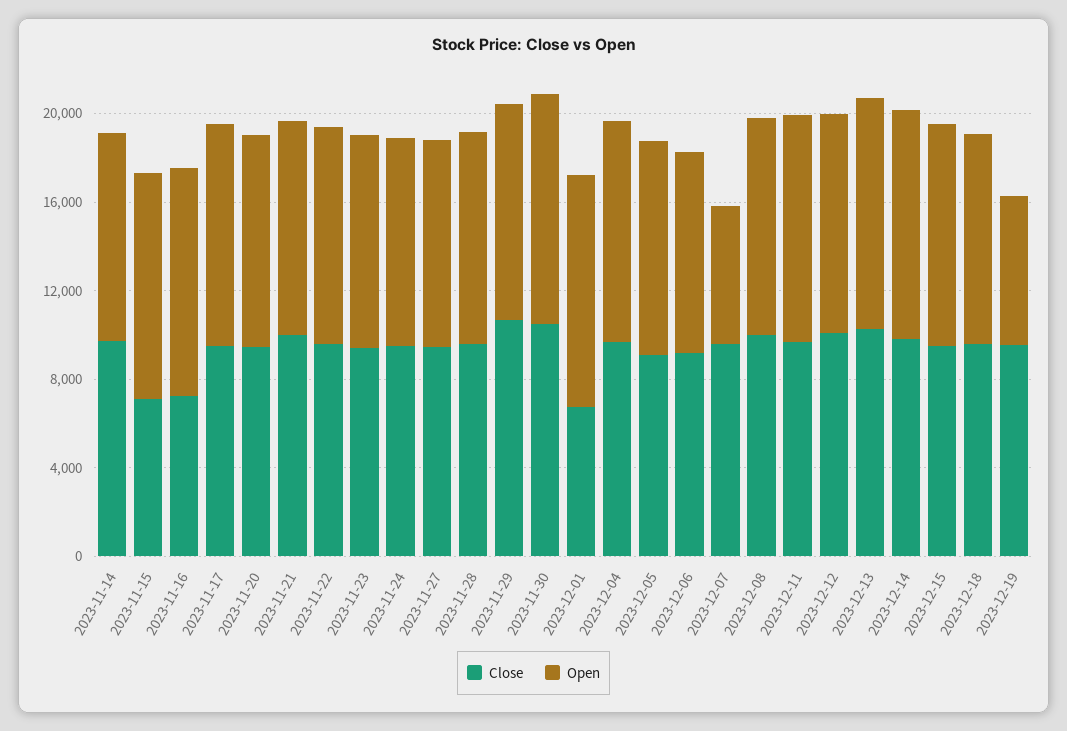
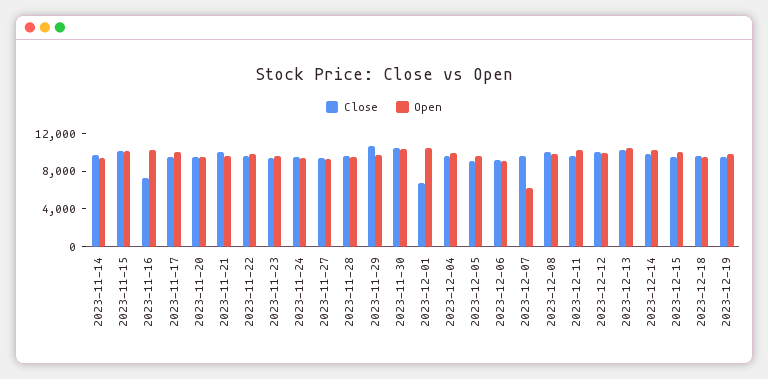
Close, 2023-11-15: 7000 -> 10000
Open, 2023-12-19: 7000 -> 10000

